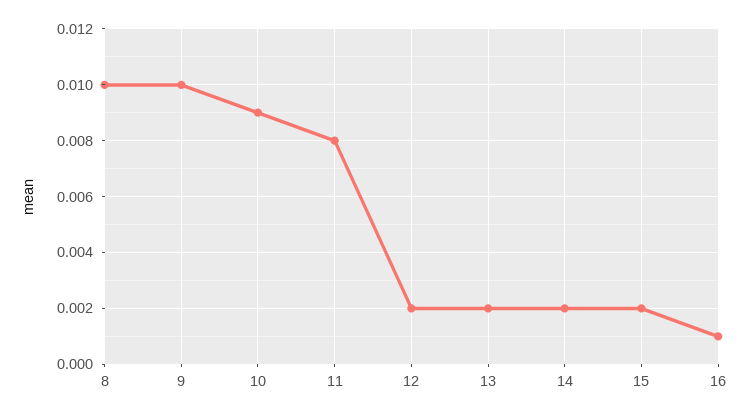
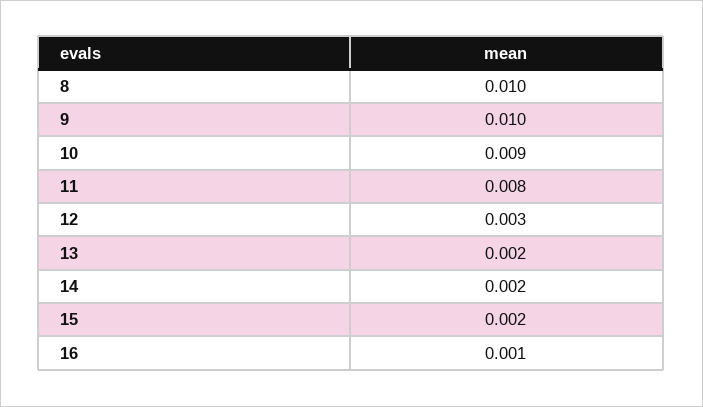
12: 0.002 -> 0.003

